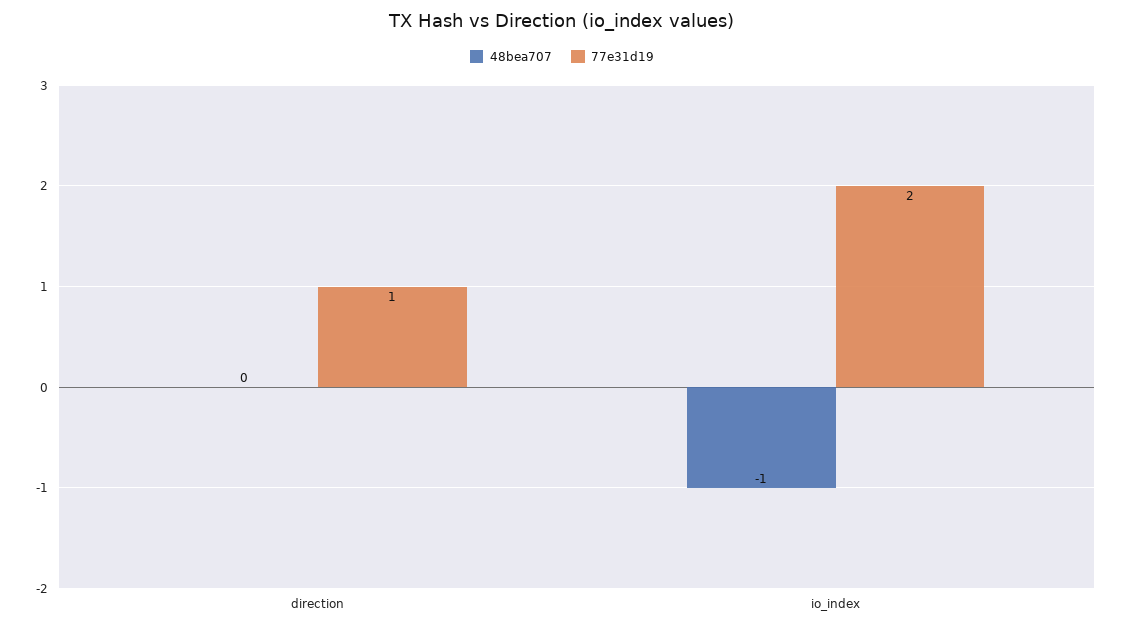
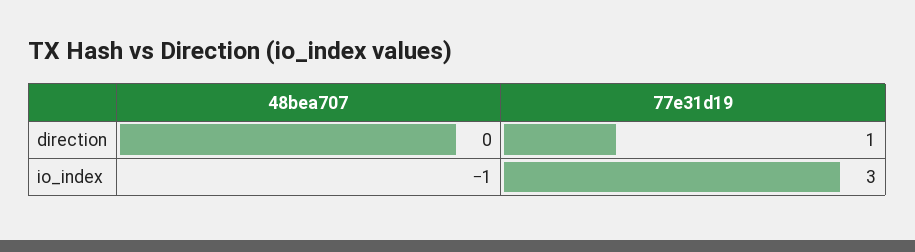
77e31d19, io_index: 2 -> 3

